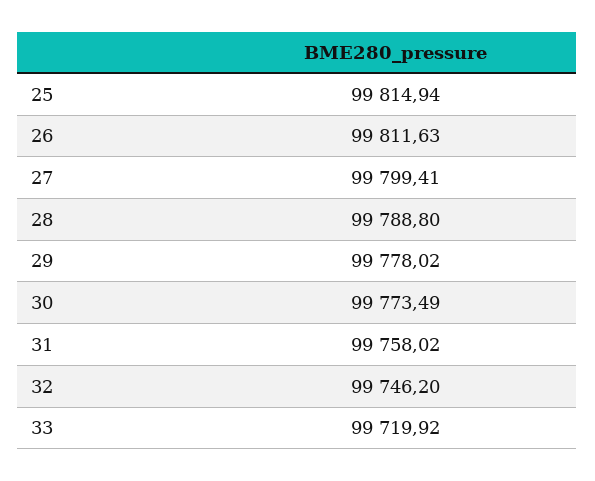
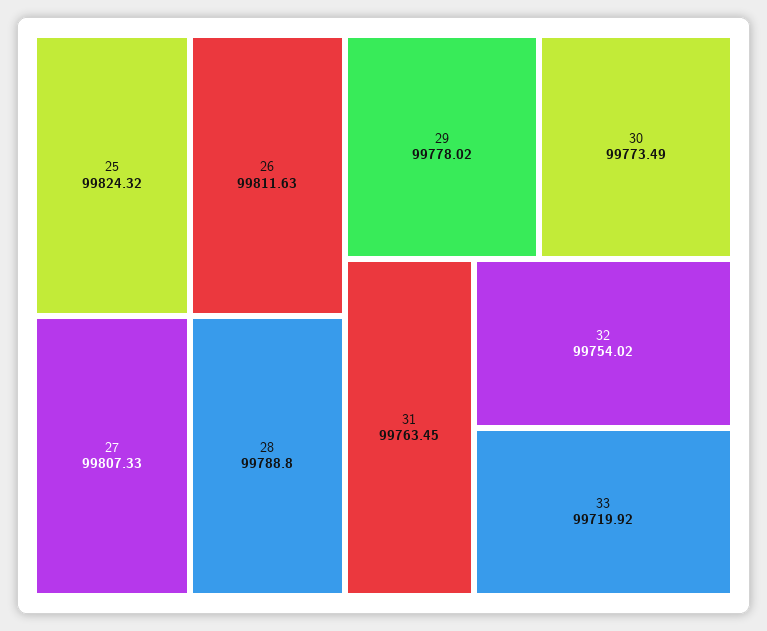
25: 99814.94 -> 99824.32
27: 99799.41 -> 99807.33
31: 99758.02 -> 99763.45
32: 99746.2 -> 99754.02

